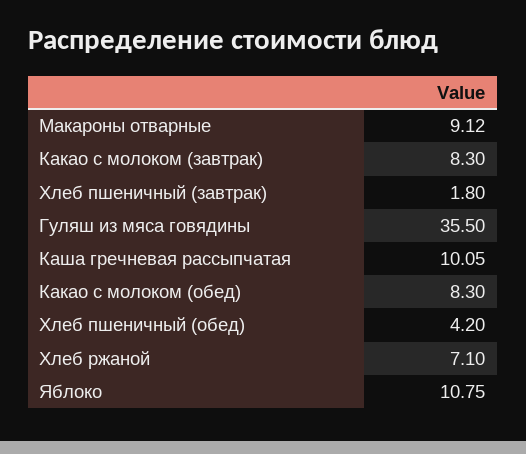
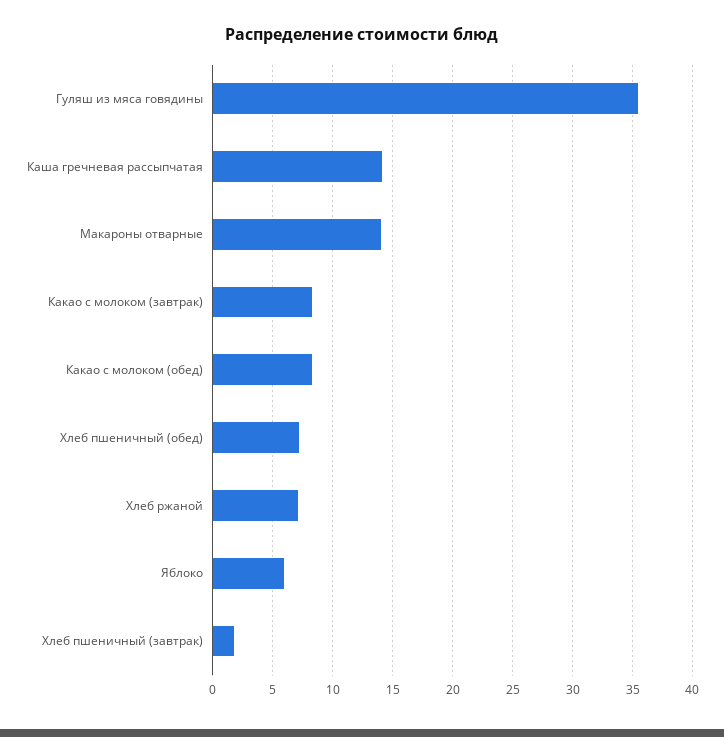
Макароны отварные: 9.12 -> 14
Каша гречневая рассыпчатая: 10.05 -> 14
Хлеб пшеничный (обед): 4.2 -> 7
Яблоко: 10.75 -> 6

